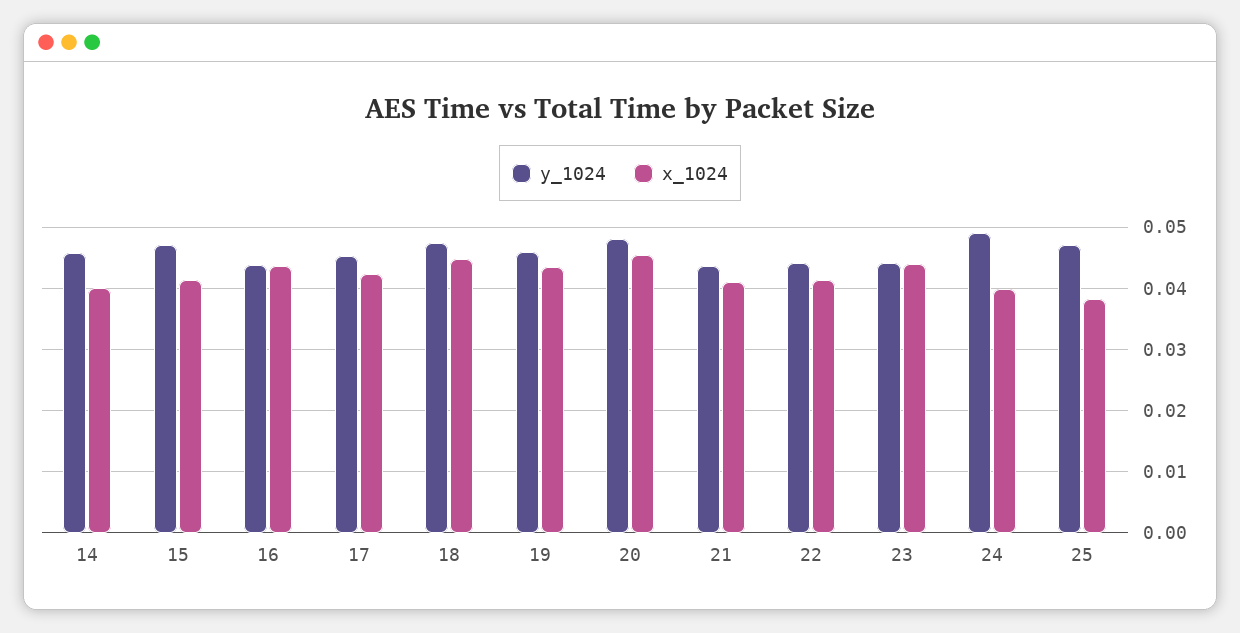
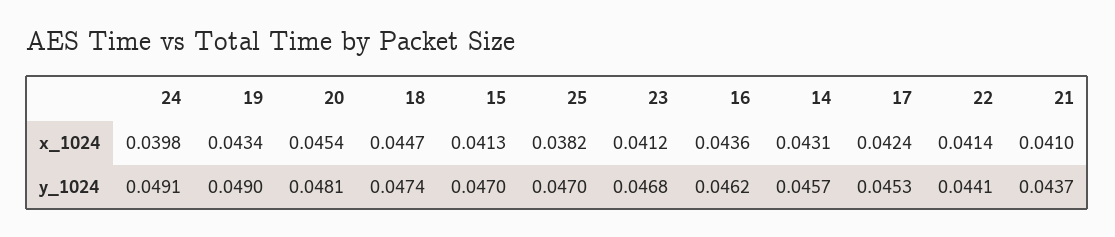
x_1024, 14: 0.04 -> 0.0431
y_1024, 16: 0.044 -> 0.0462
y_1024, 19: 0.046 -> 0.049
y_1024, 23: 0.044 -> 0.0468
x_1024, 23: 0.044 -> 0.0412

